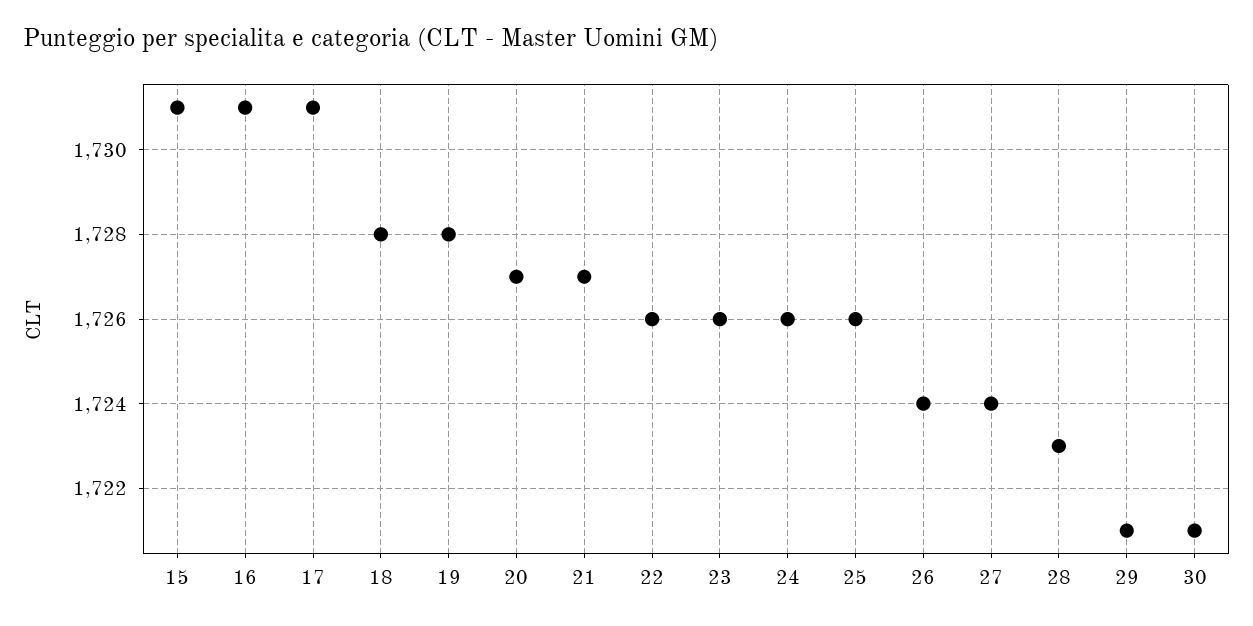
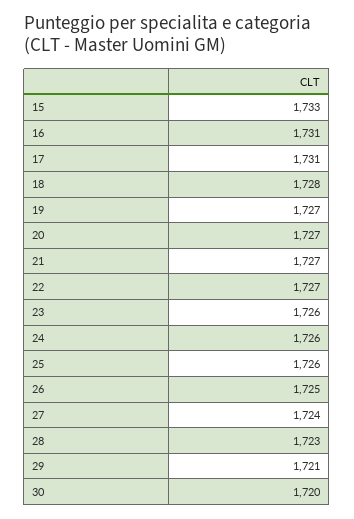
15: 1731 -> 1733
19: 1728 -> 1727
22: 1726 -> 1727
26: 1724 -> 1725
30: 1721 -> 1720

